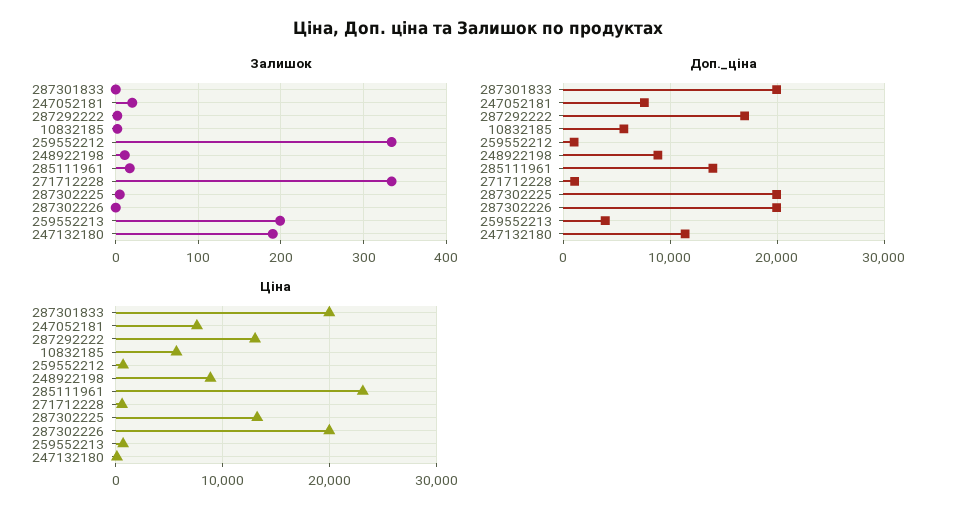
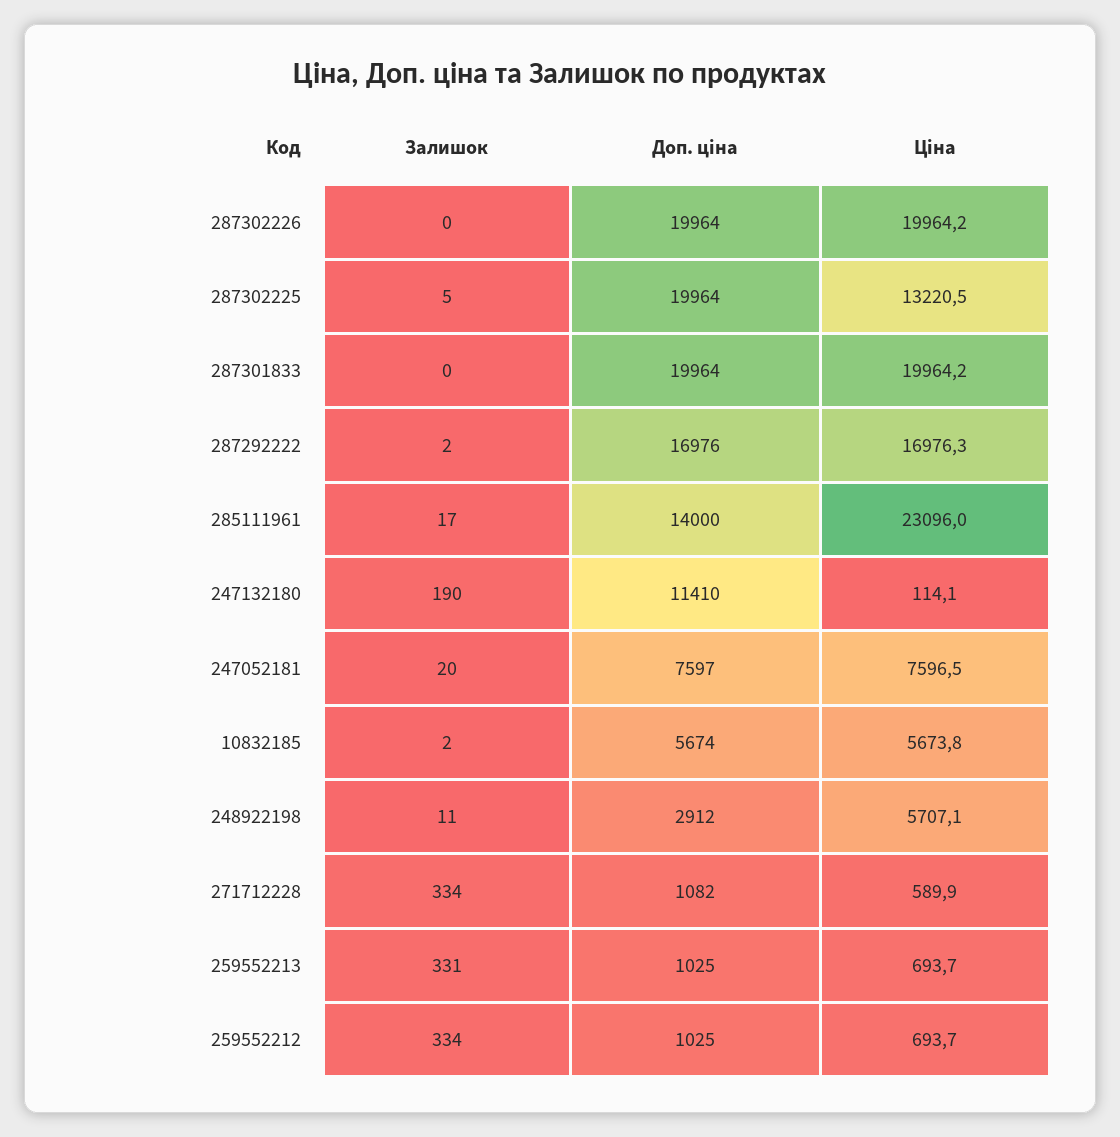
Залишок, 259552213: 200 -> 331
Доп._ціна, 248922198: 9000 -> 2912
Доп._ціна, 259552213: 4000 -> 1025
Ціна, 287292222: 13000 -> 16976.3
Ціна, 248922198: 9000 -> 5707.1

